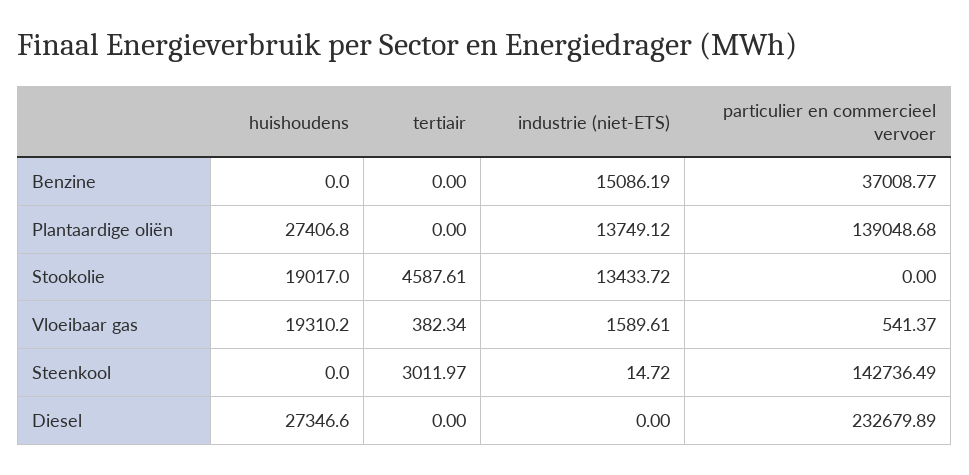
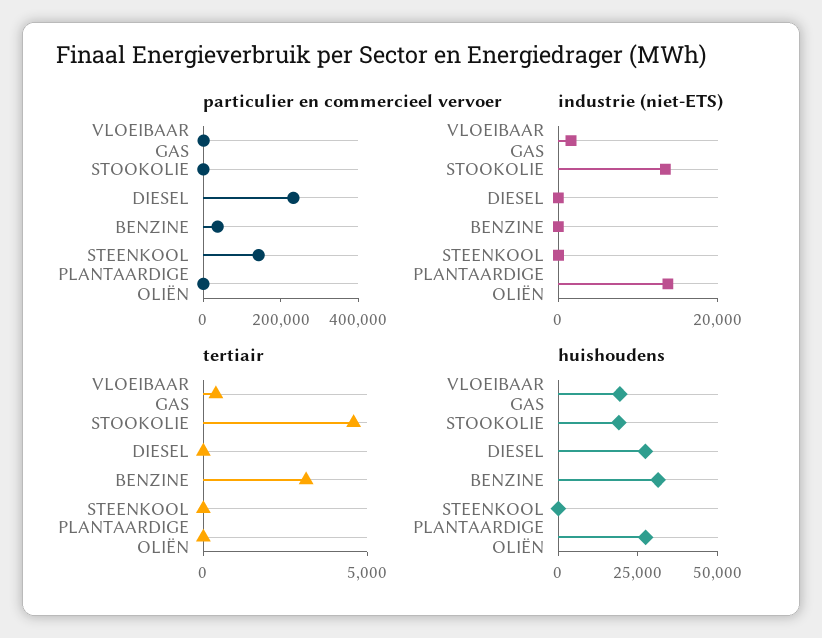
huishoudens, Benzine: 0 -> 30000
tertiair, Benzine: 0 -> 3000
industrie (niet-ETS), Benzine: 15086.19 -> 0
particulier en commercieel vervoer, Plantaardige oliën: 139048.68 -> 0
tertiair, Steenkool: 3011.97 -> 0

